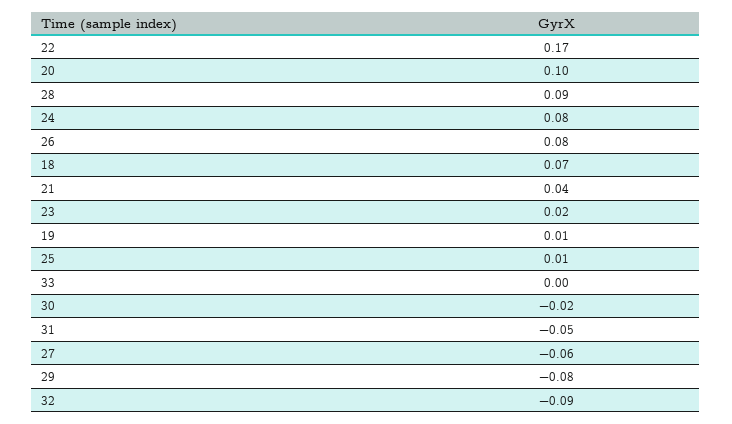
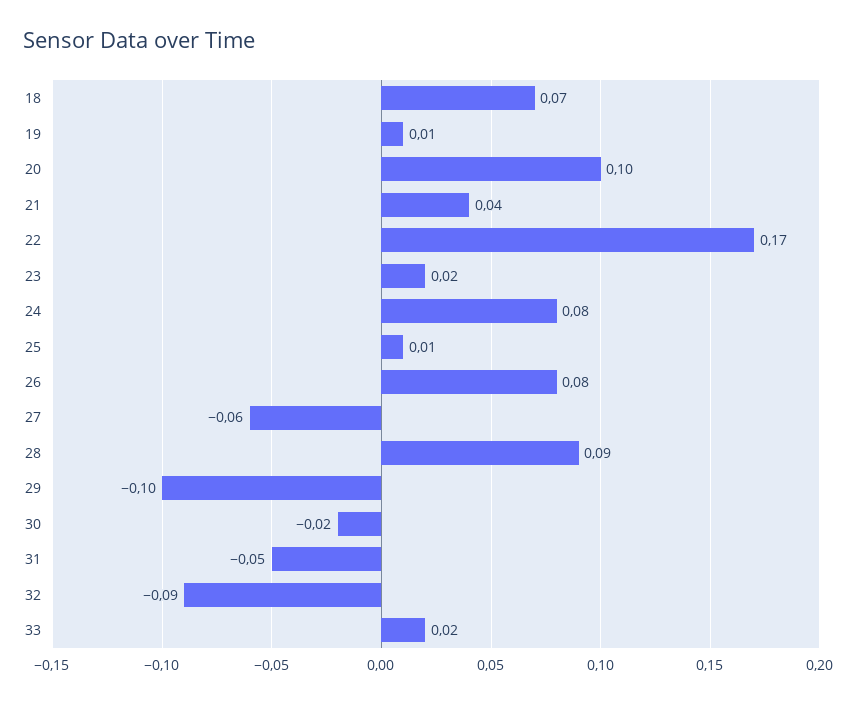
33: 0 -> 0.02
29: -0.08 -> -0.1

